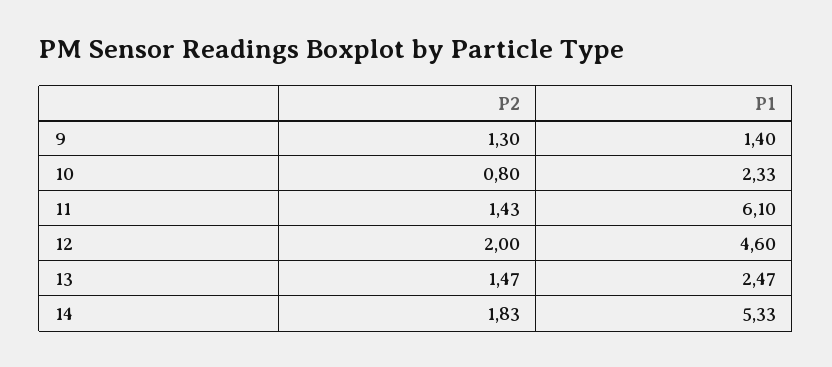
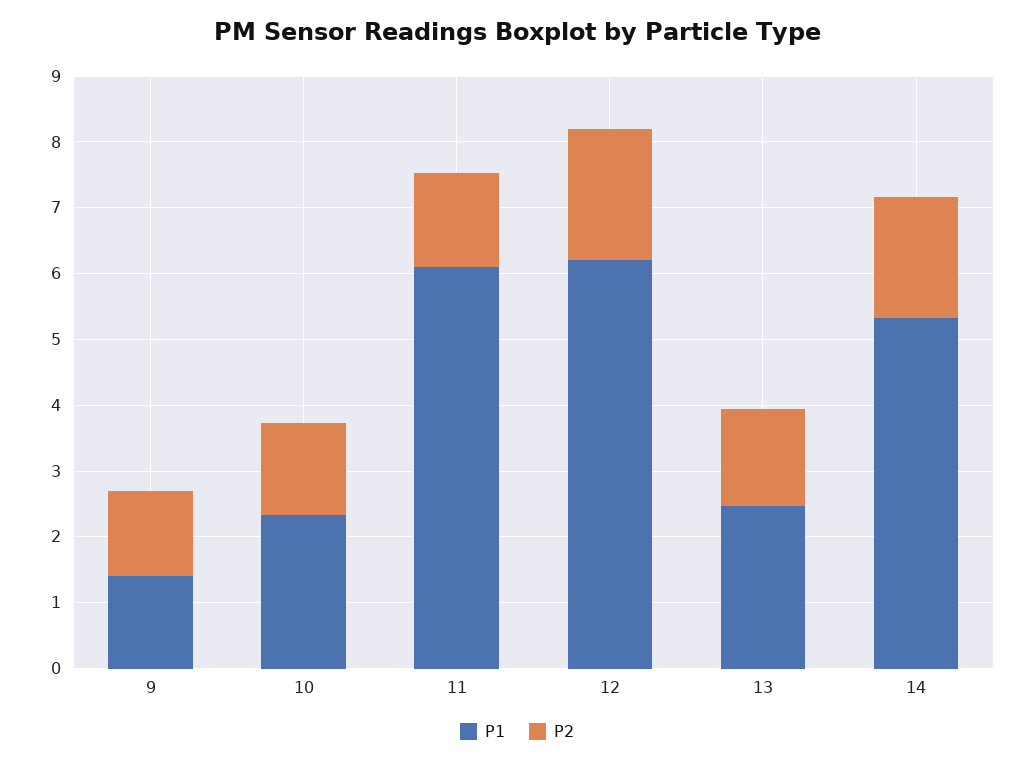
P2, 10: 0.8 -> 1.4
P1, 12: 4.6 -> 6.2

